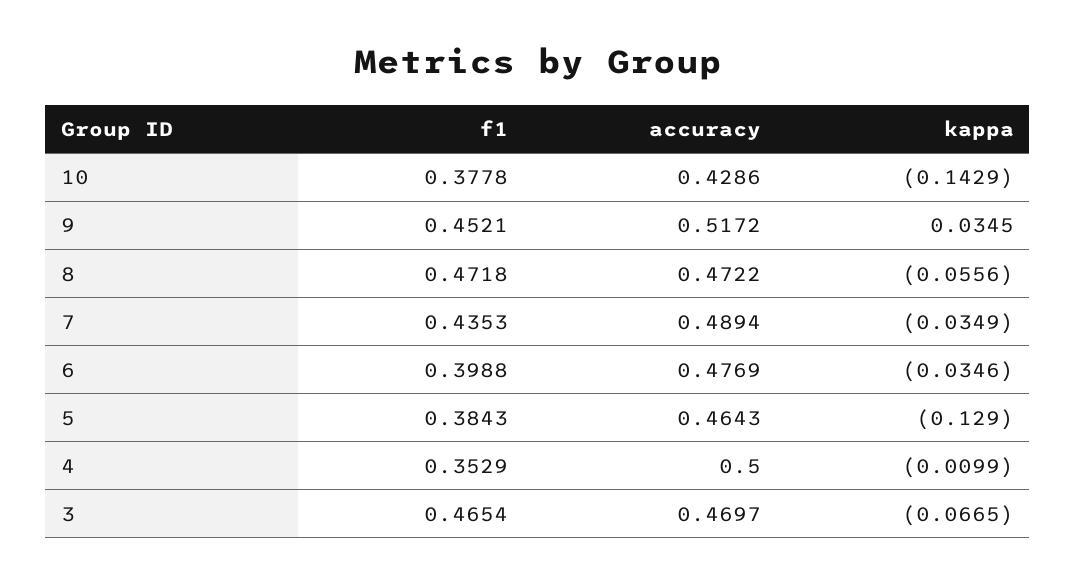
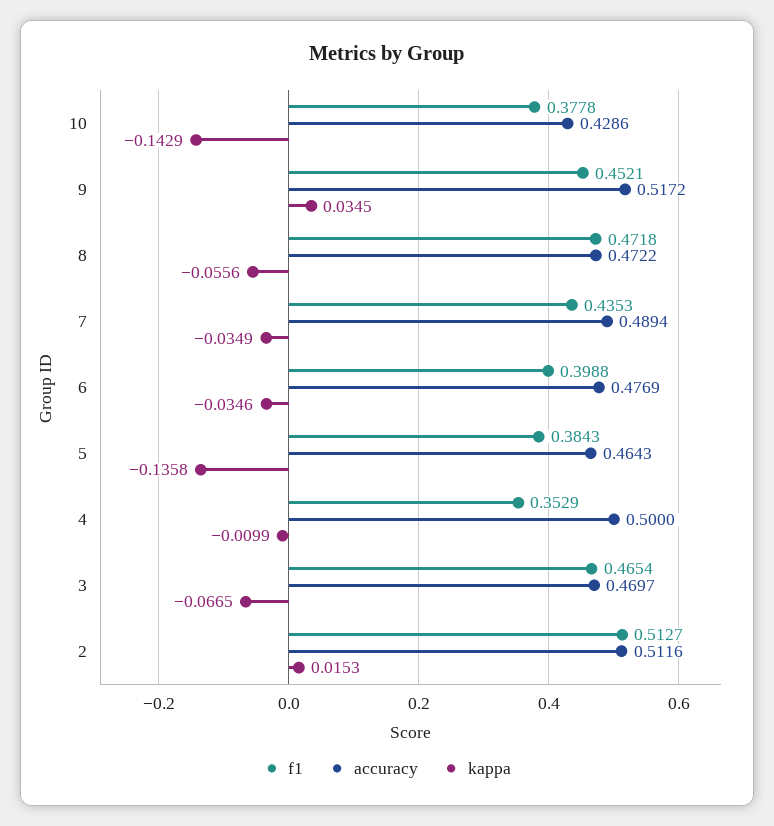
kappa, 5: -0.129 -> -0.1358
f1, 2: none -> 0.5127
accuracy, 2: none -> 0.5116
kappa, 2: none -> 0.0153

